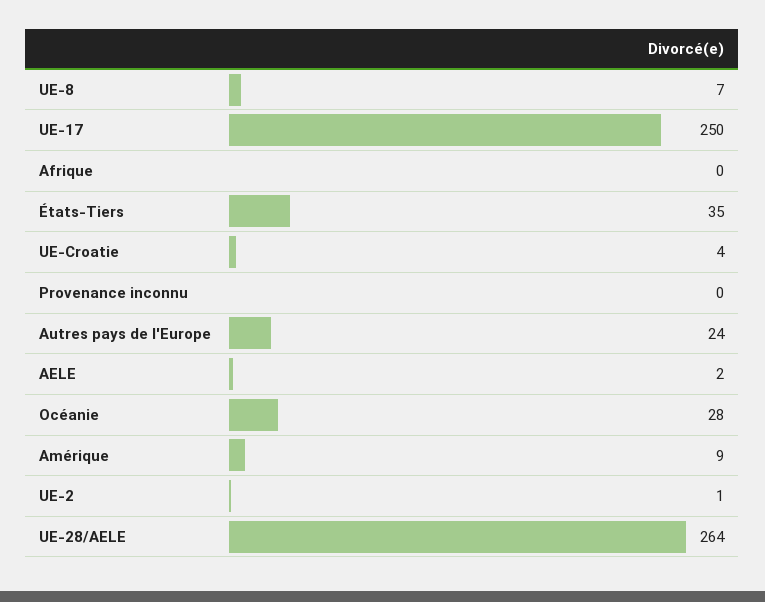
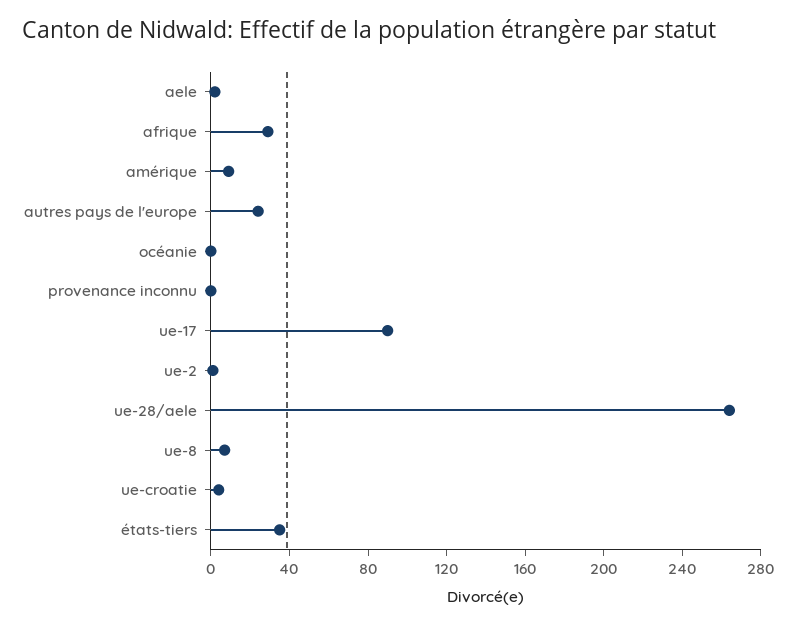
UE-17: 250 -> 90
Afrique: 0 -> 30
Océanie: 28 -> 0

